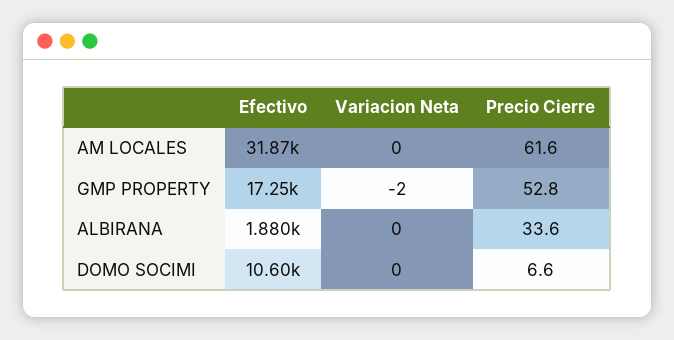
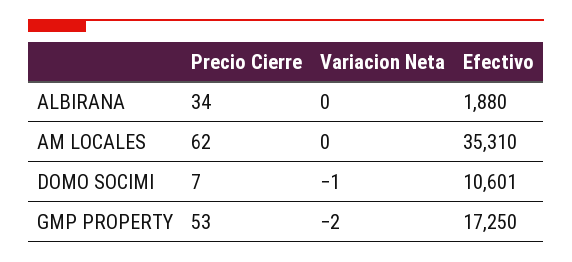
Efectivo, AM LOCALES: 31870 -> 35310
Variacion Neta, DOMO SOCIMI: 0 -> -1

